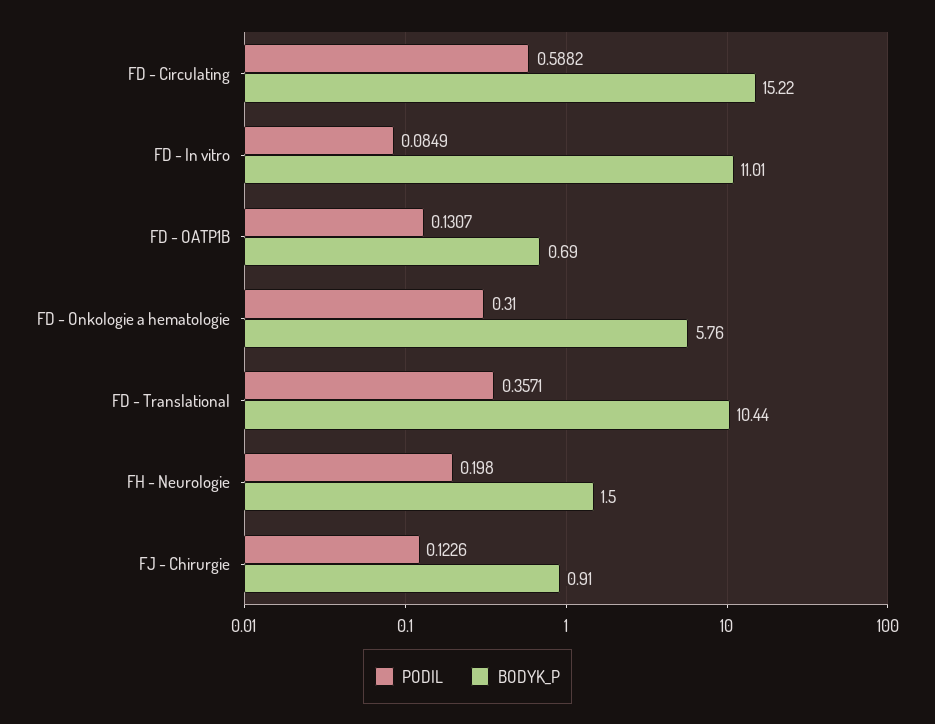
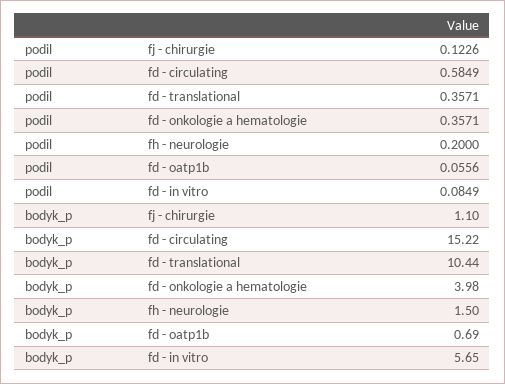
PODIL, FD - Circulating: 0.5882 -> 0.5849
BODYK_P, FD - In vitro: 11.01 -> 5.65
PODIL, FD - OATP1B: 0.1307 -> 0.0556
PODIL, FD - Onkologie a hematologie: 0.31 -> 0.3571
BODYK_P, FD - Onkologie a hematologie: 5.76 -> 3.98
PODIL, FH - Neurologie: 0.198 -> 0.2
BODYK_P, FJ - Chirurgie: 0.91 -> 1.1

